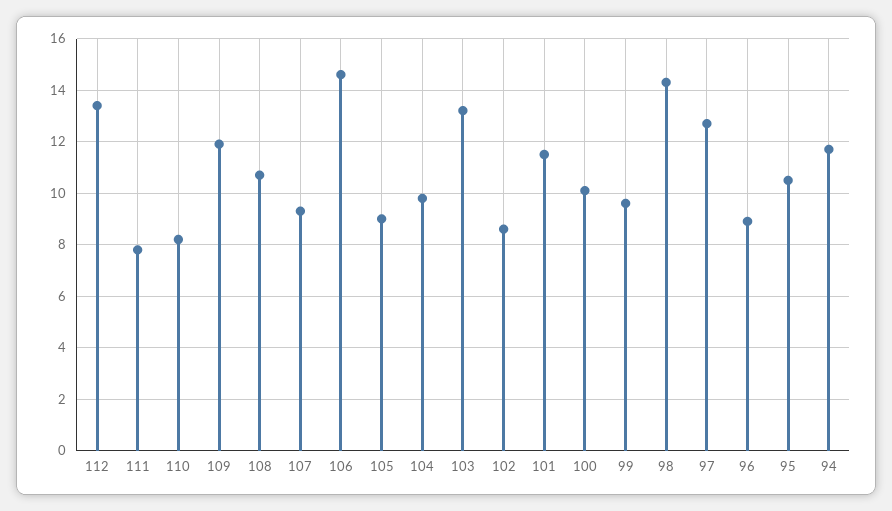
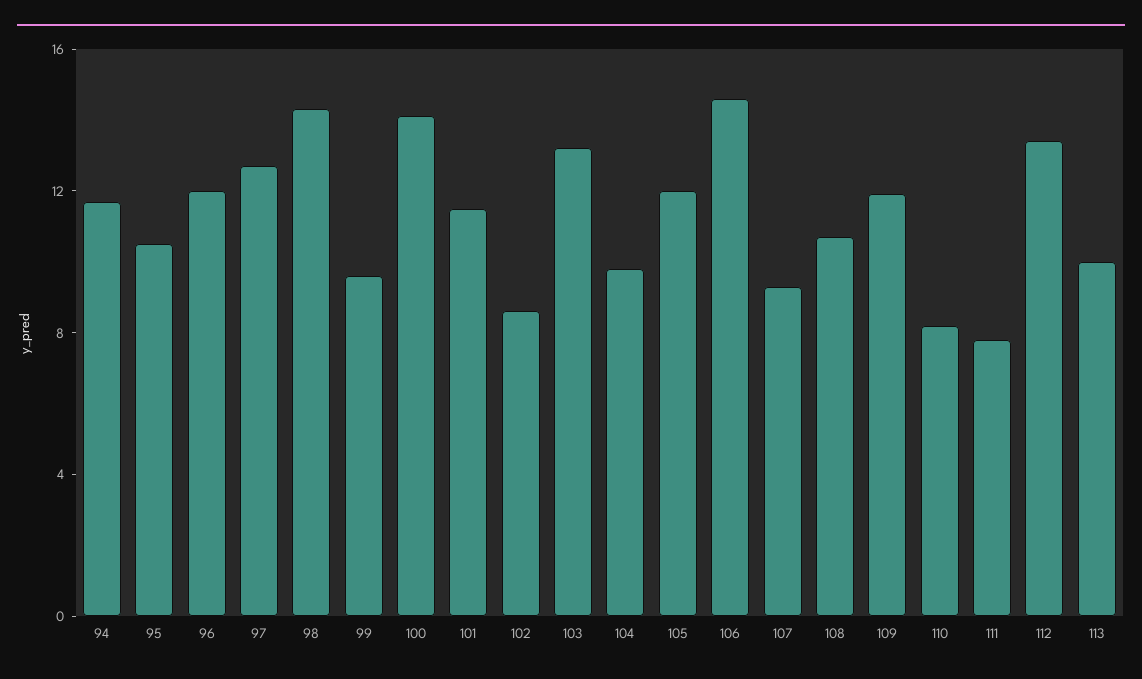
105: 9 -> 12
100: 10 -> 14
96: 9 -> 12
113: none -> 10

